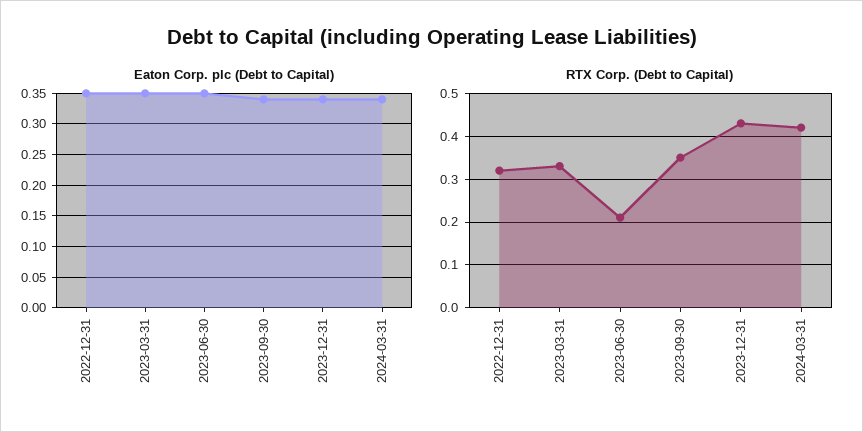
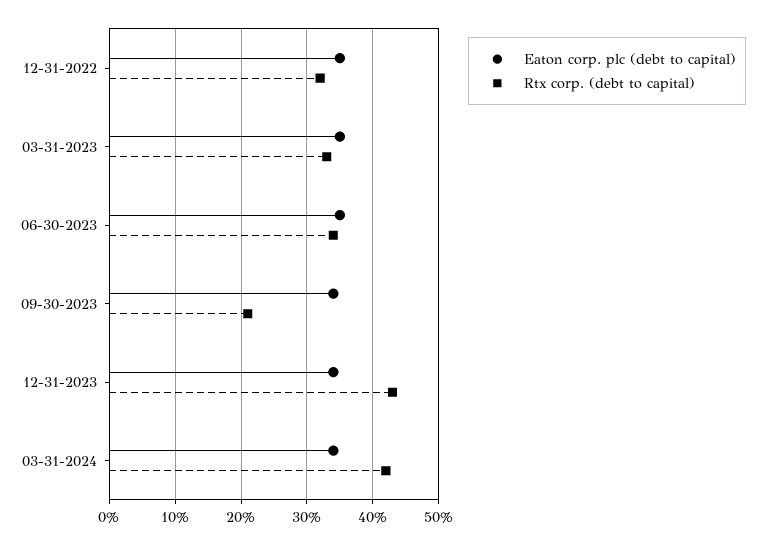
RTX Corp. (Debt to Capital), 2023-06-30: 0.2 -> 0.34
RTX Corp. (Debt to Capital), 2023-09-30: 0.35 -> 0.21

